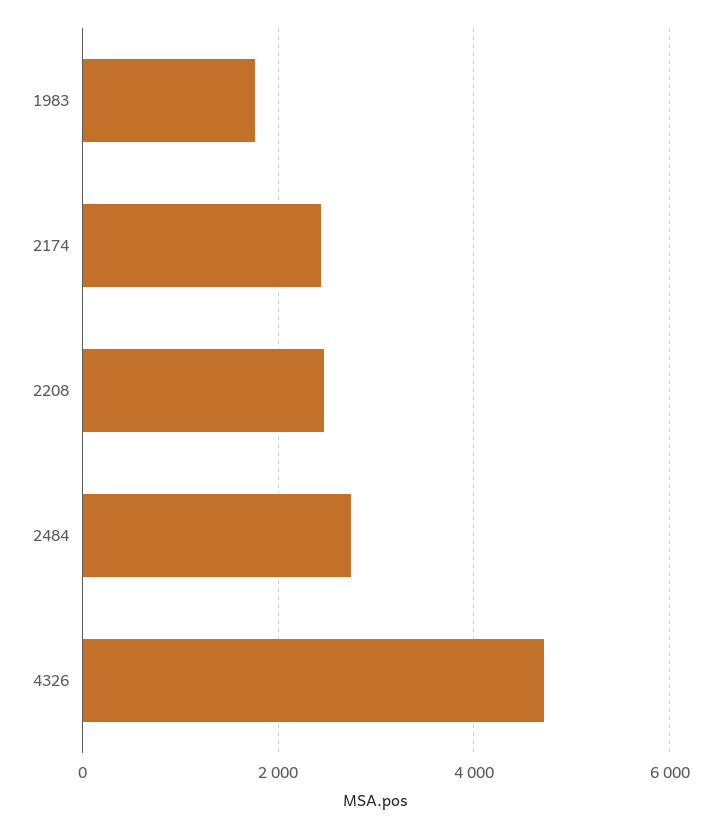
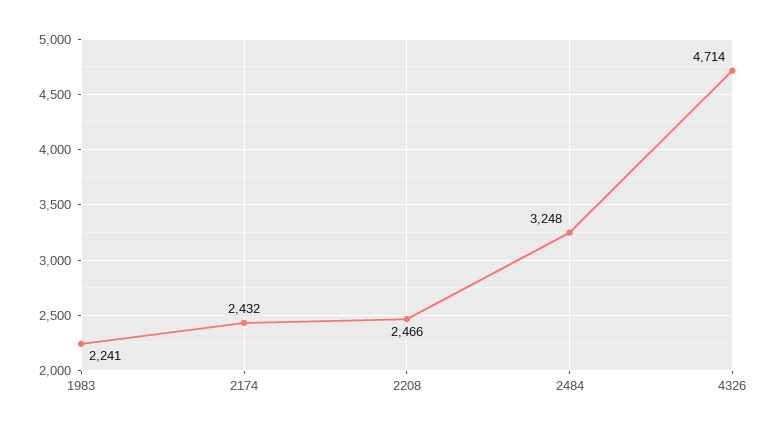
1983: 1800 -> 2241
2484: 2800 -> 3248

